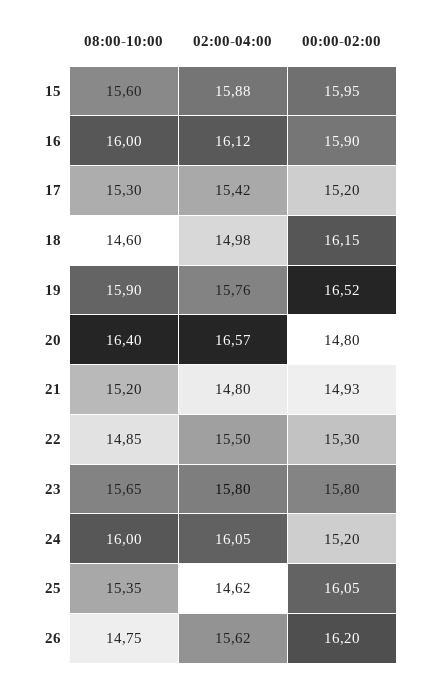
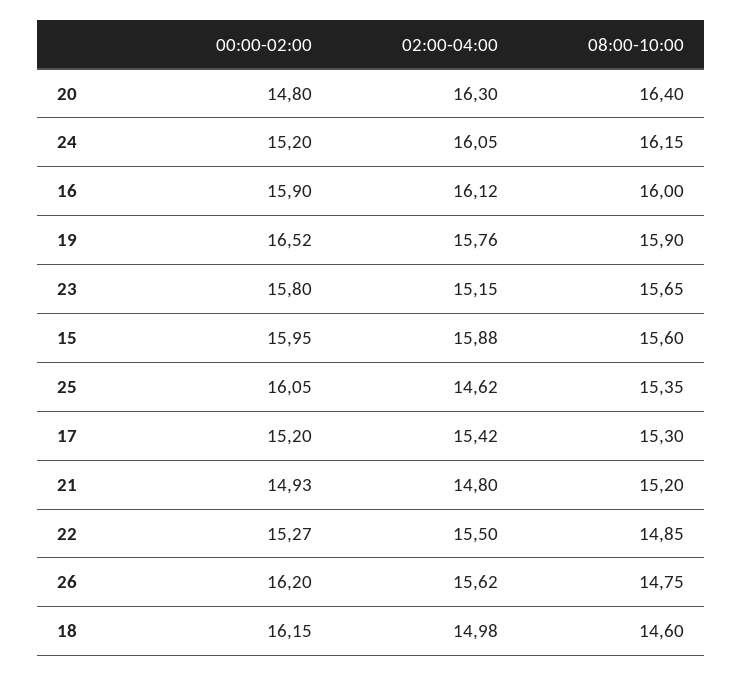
02:00-04:00, 20: 16.57 -> 16.3
00:00-02:00, 22: 15.3 -> 15.27
02:00-04:00, 23: 15.8 -> 15.15
08:00-10:00, 24: 16 -> 16.15

